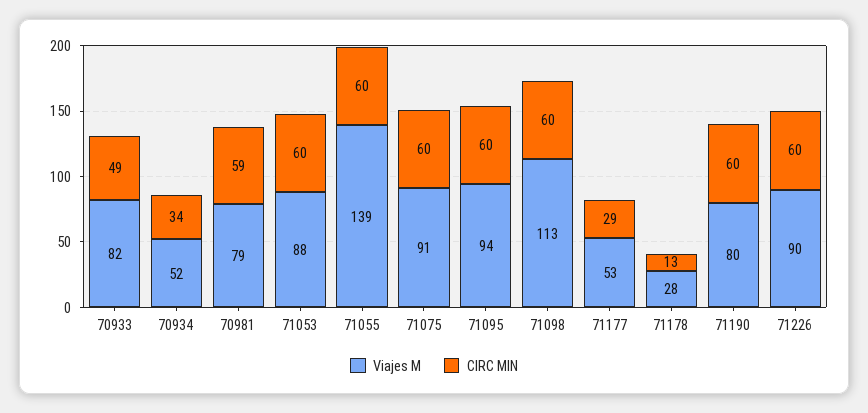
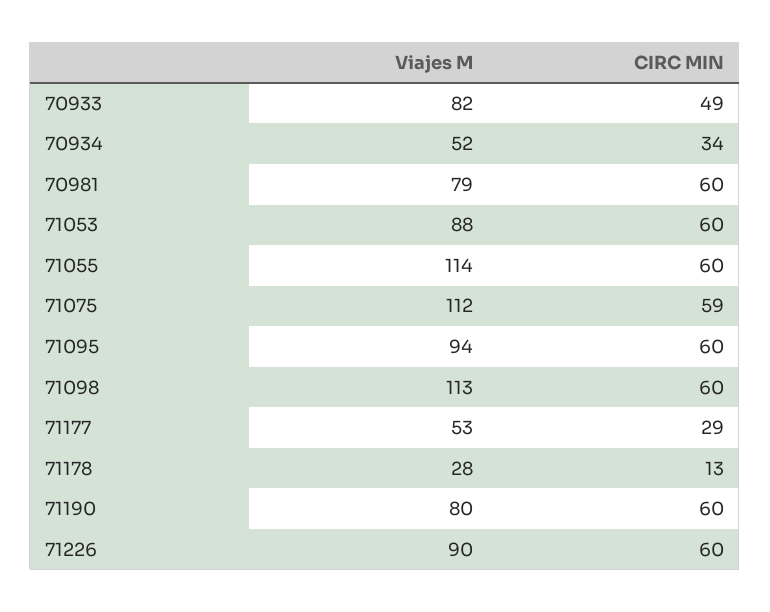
CIRC MIN, 70981: 59 -> 60
Viajes M, 71055: 139 -> 114
Viajes M, 71075: 91 -> 112
CIRC MIN, 71075: 60 -> 59

